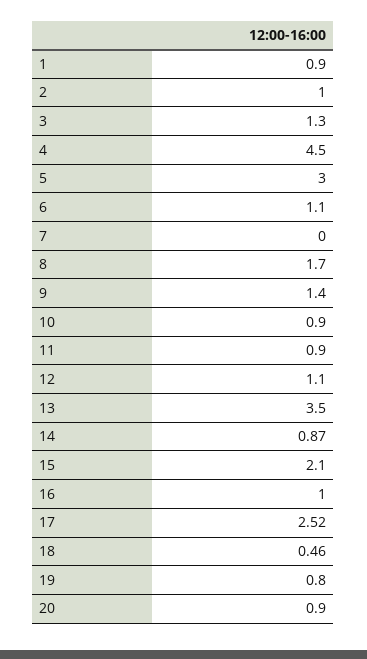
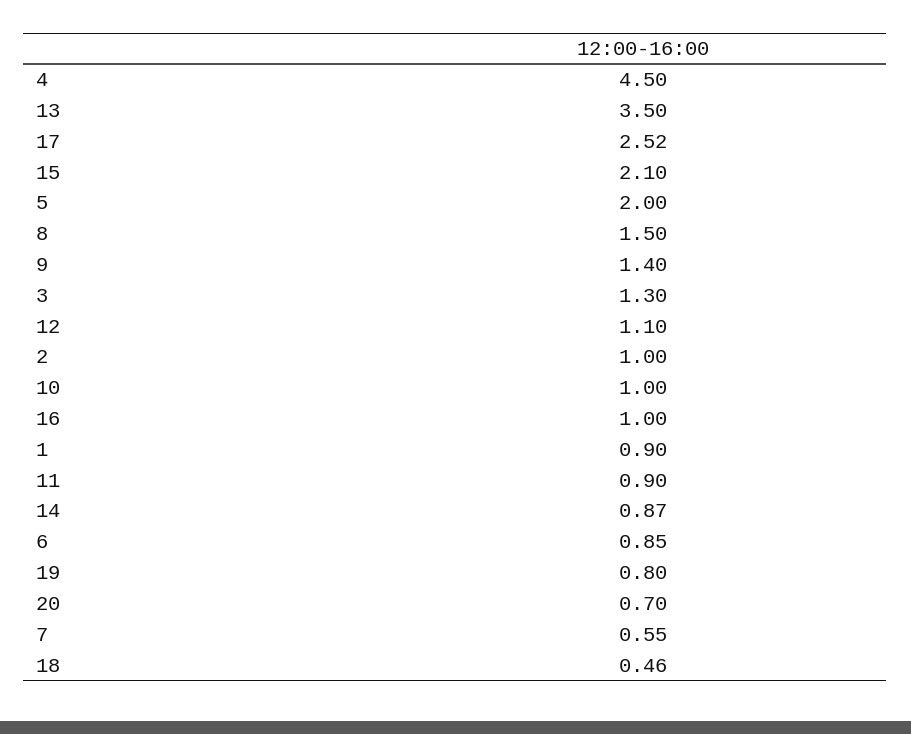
5: 3 -> 2
6: 1.1 -> 0.85
7: 0 -> 0.55
8: 1.7 -> 1.5
10: 0.9 -> 1
20: 0.9 -> 0.7

